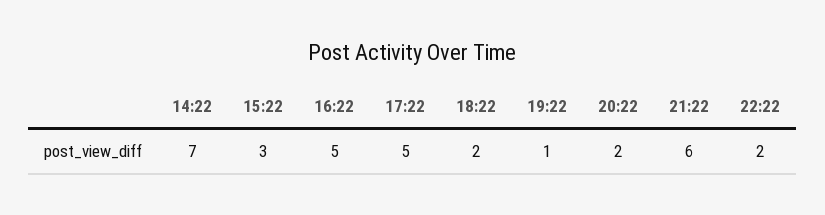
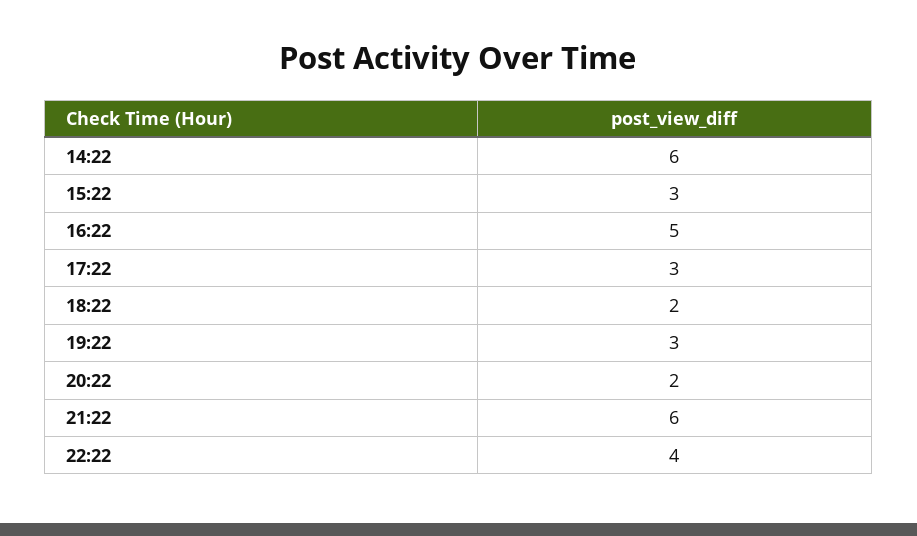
14:22: 7 -> 6
17:22: 5 -> 3
19:22: 1 -> 3
22:22: 2 -> 4

